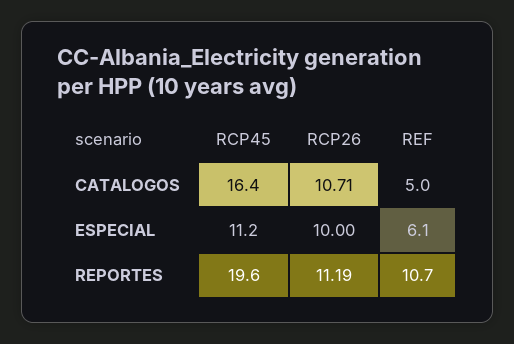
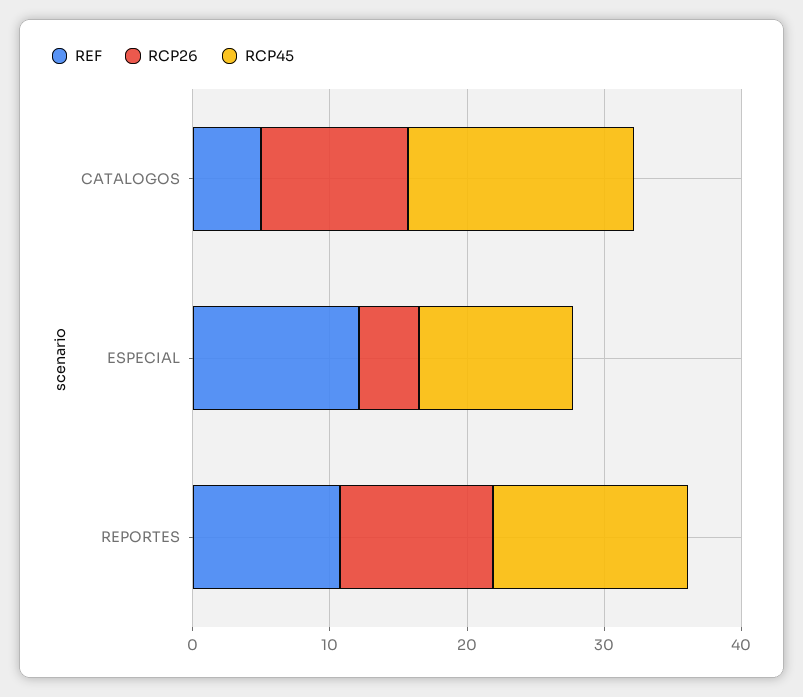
RCP26, ESPECIAL: 10 -> 4
REF, ESPECIAL: 6.1 -> 12
RCP45, REPORTES: 19.6 -> 14

